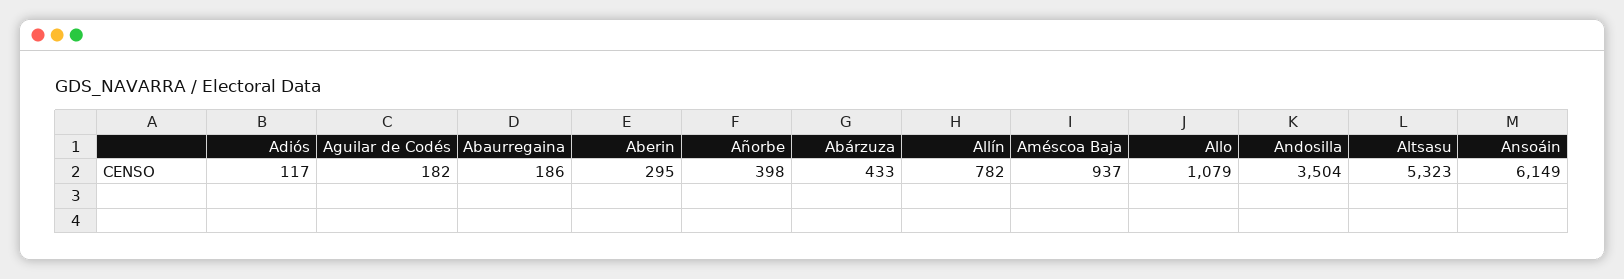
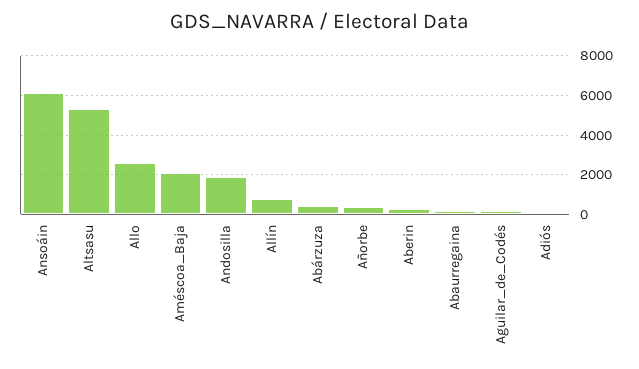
Améscoa Baja: 937 -> 2000
Allo: 1079 -> 2500
Andosilla: 3504 -> 2000

